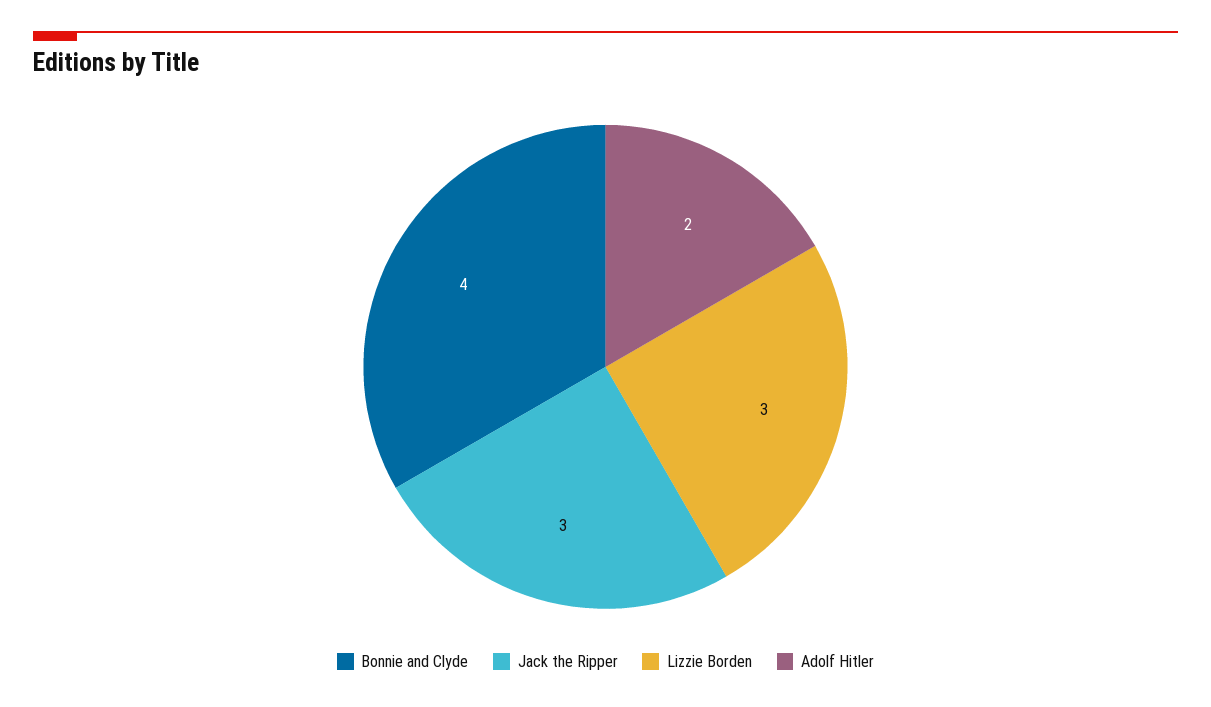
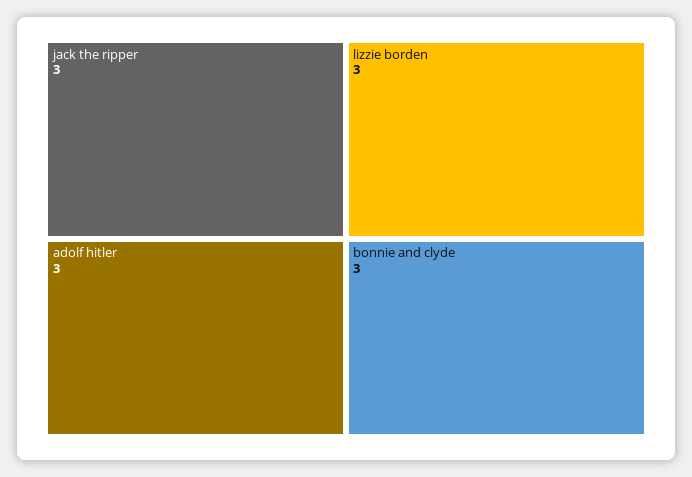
Bonnie and Clyde: 4 -> 3
Adolf Hitler: 2 -> 3

